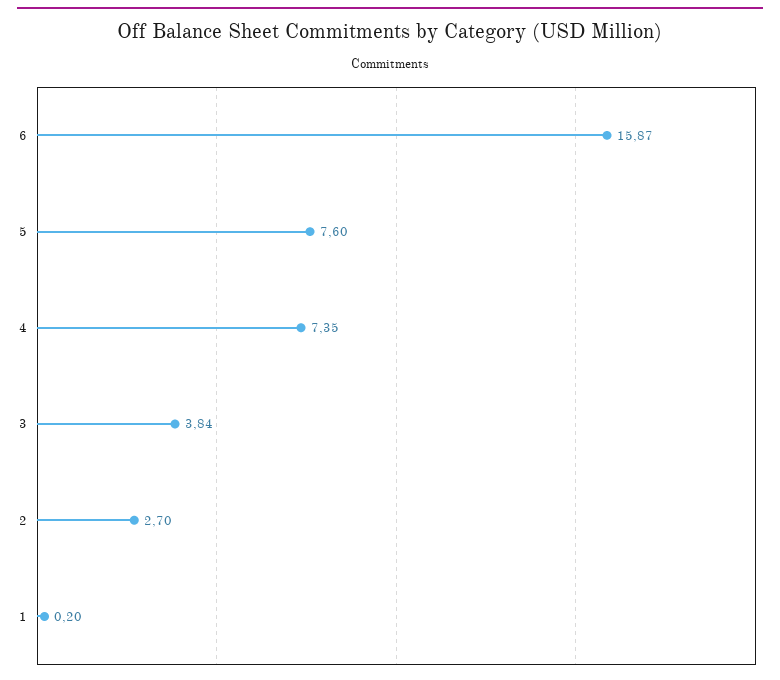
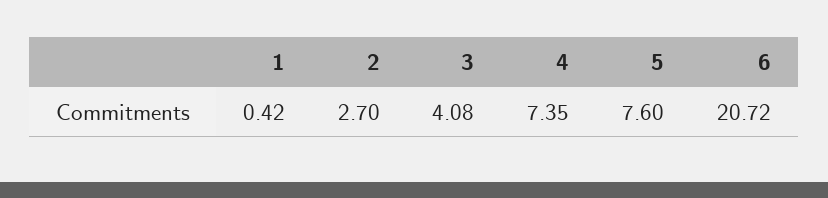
6: 15.87 -> 20.72
3: 3.84 -> 4.08
1: 0.2 -> 0.42

